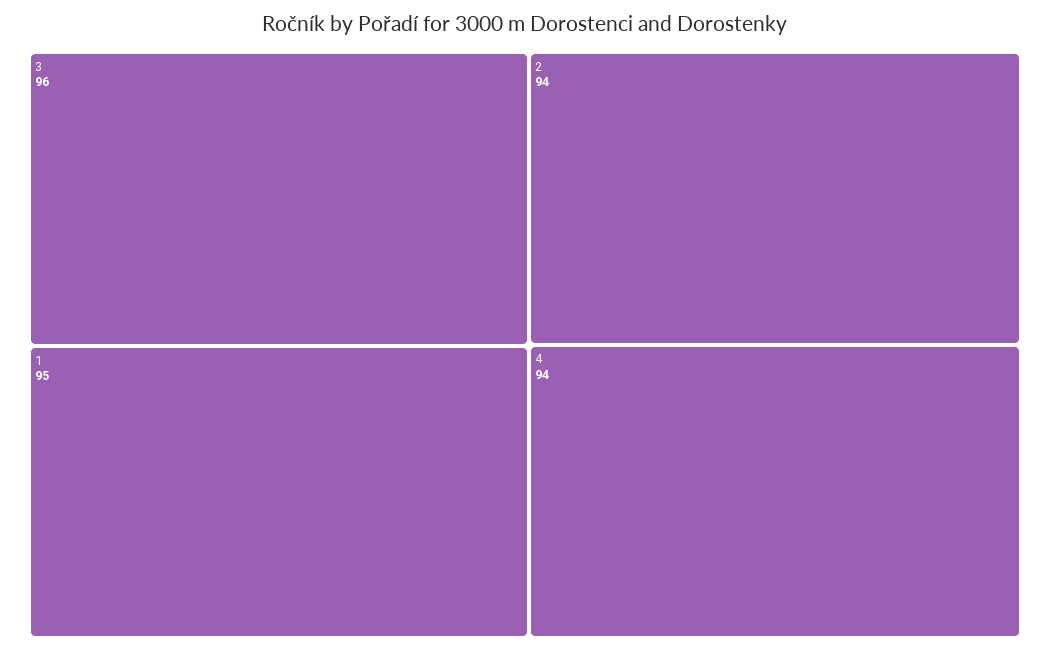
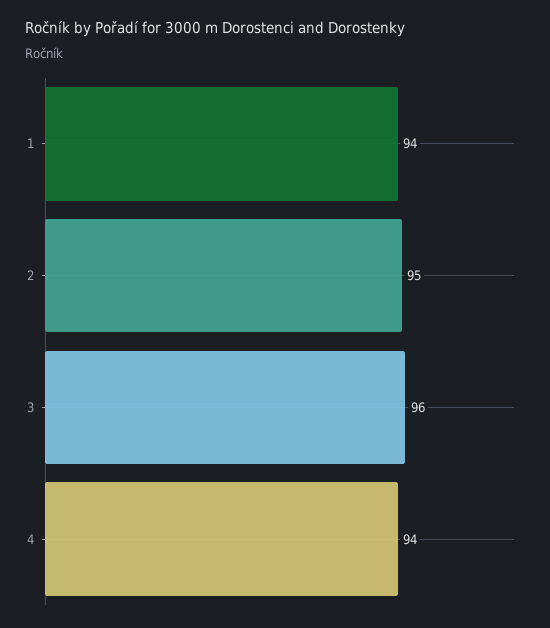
1: 95 -> 94
2: 94 -> 95

